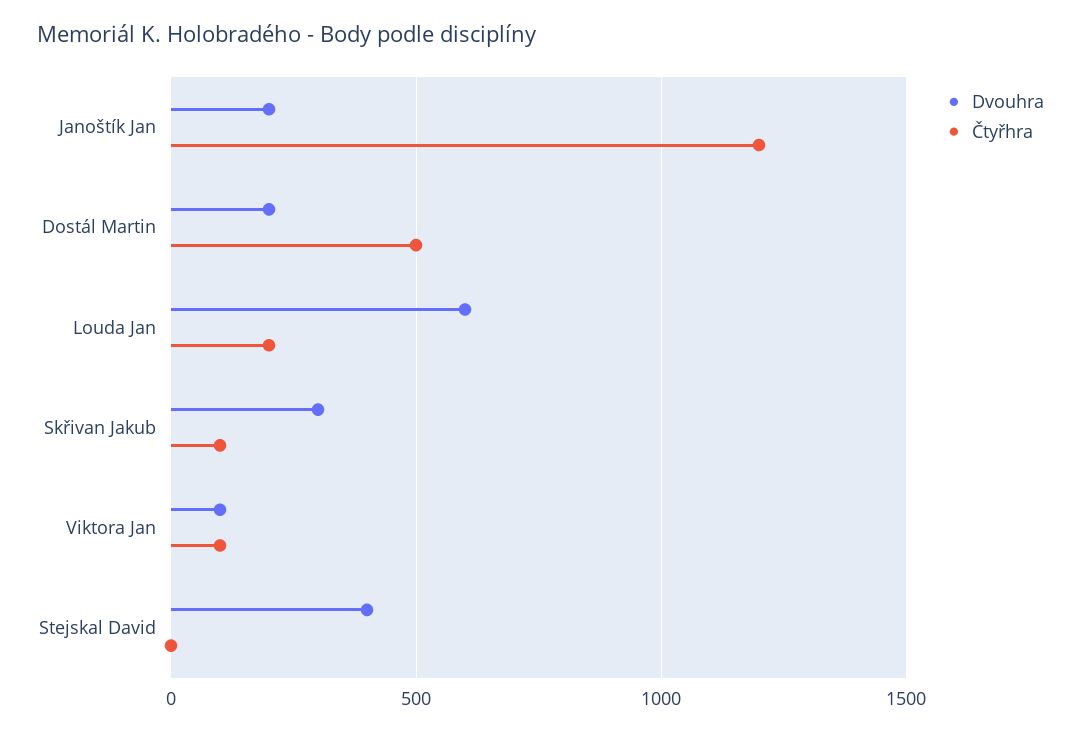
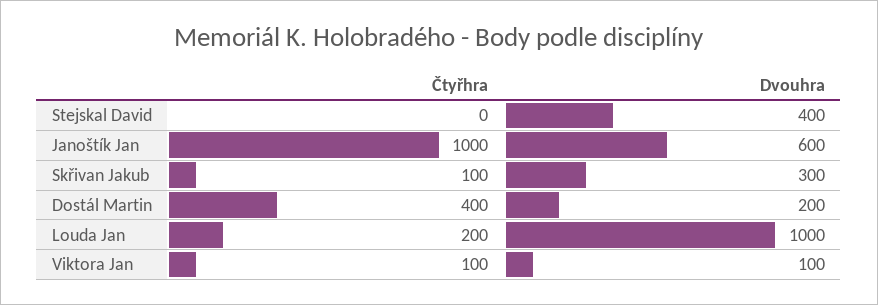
Dvouhra, Janoštík Jan: 200 -> 600
Čtyřhra, Janoštík Jan: 1200 -> 1000
Čtyřhra, Dostál Martin: 500 -> 400
Dvouhra, Louda Jan: 600 -> 1000

